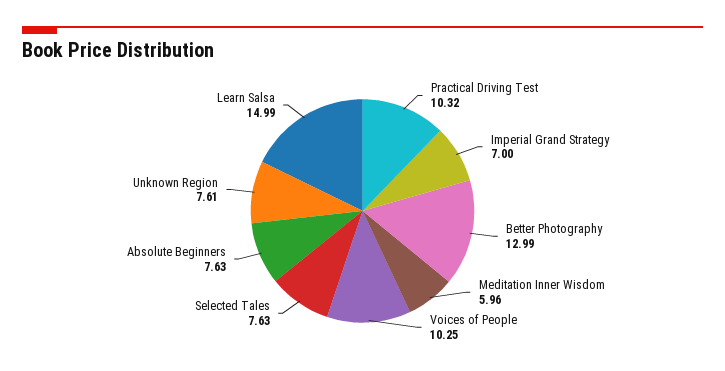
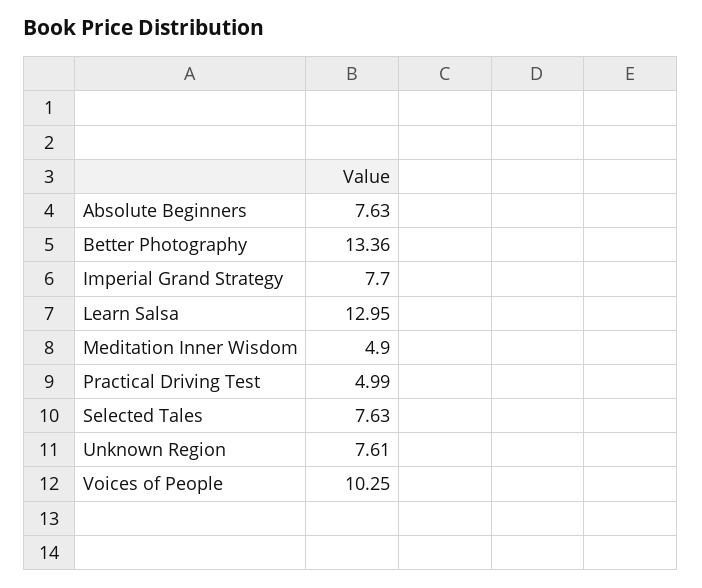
Practical Driving Test: 10.32 -> 4.99
Imperial Grand Strategy: 7 -> 7.7
Better Photography: 12.99 -> 13.36
Meditation Inner Wisdom: 5.96 -> 4.9
Learn Salsa: 14.99 -> 12.95

